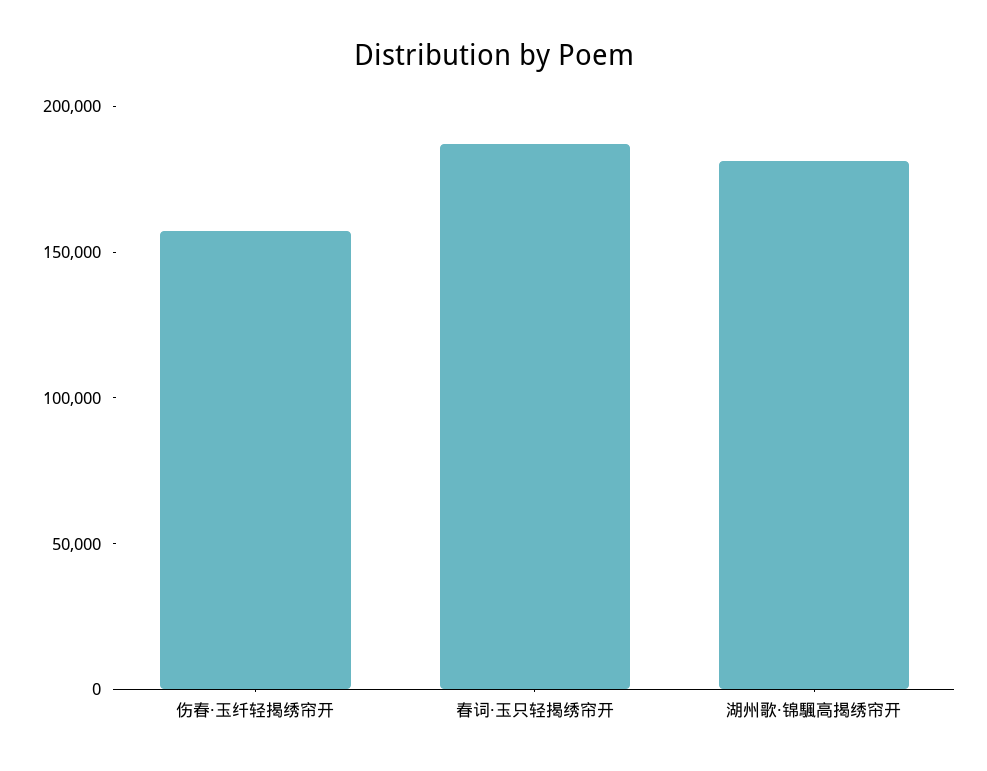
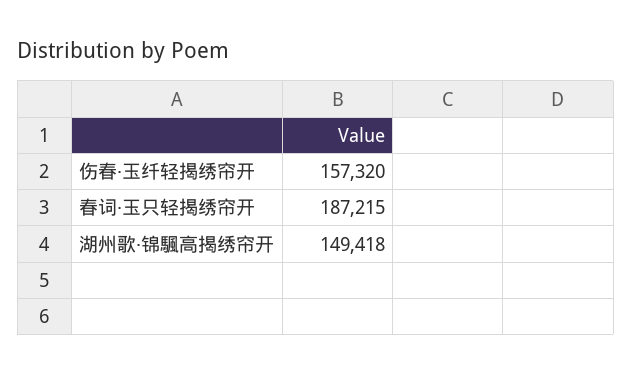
湖州歌·锦颿高揭绣帘开: 180000 -> 149418

